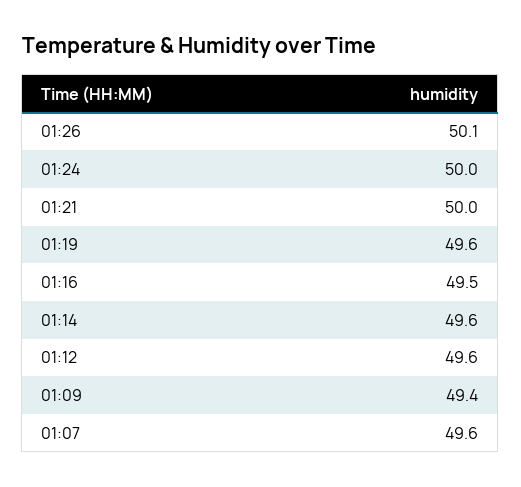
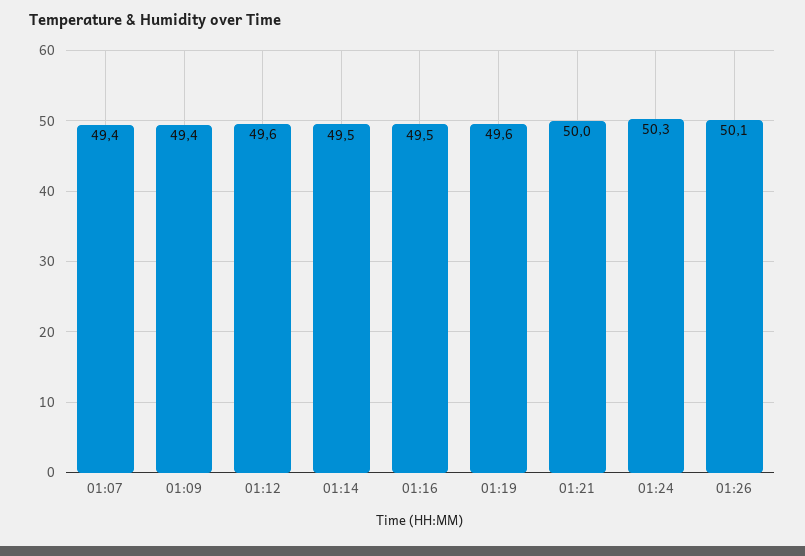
01:24: 50 -> 50.3
01:14: 49.6 -> 49.5
01:07: 49.6 -> 49.4

